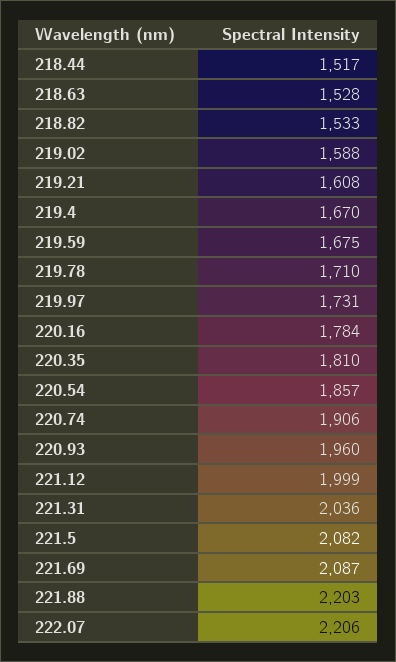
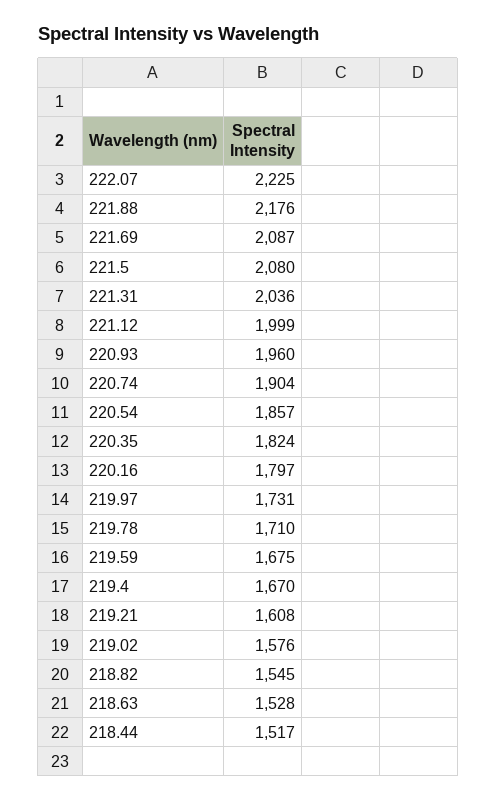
218.82: 1533 -> 1545
219.02: 1588 -> 1576
220.16: 1784 -> 1797
220.35: 1810 -> 1824
220.74: 1906 -> 1904
221.5: 2082 -> 2080
221.88: 2203 -> 2176
222.07: 2206 -> 2225

